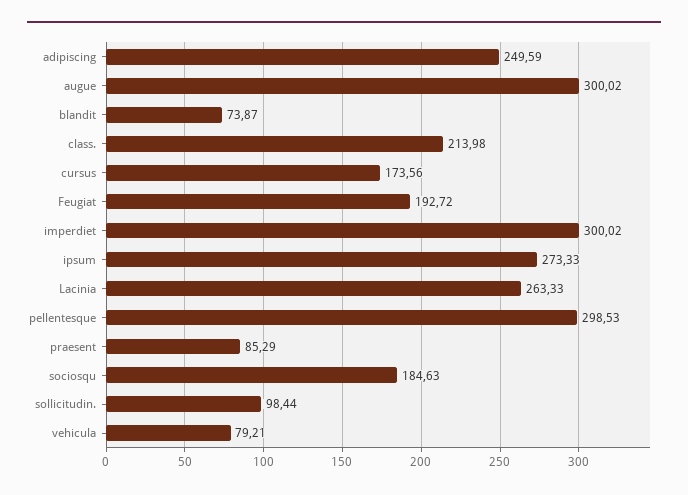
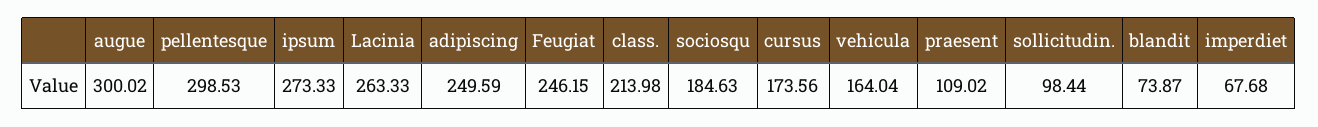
Feugiat: 192.72 -> 246.15
imperdiet: 300.02 -> 67.68
praesent: 85.29 -> 109.02
vehicula: 79.21 -> 164.04

